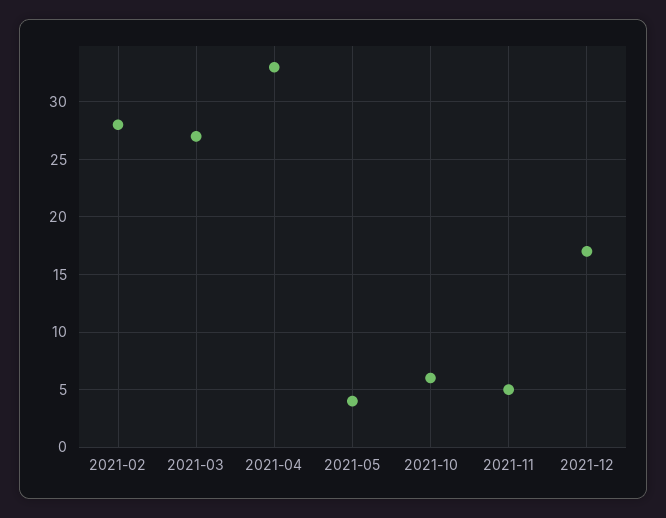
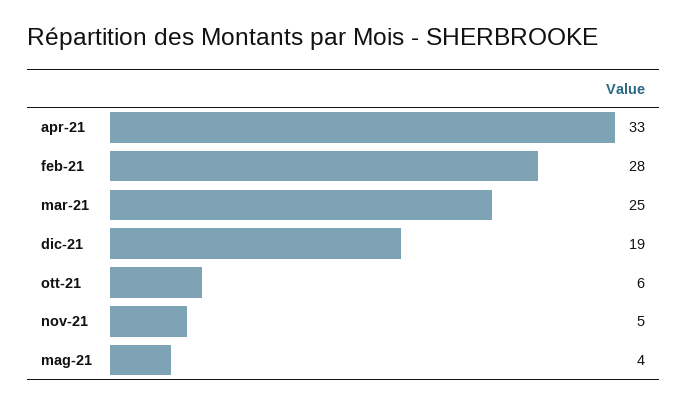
2021-03: 27 -> 25
2021-12: 17 -> 19

